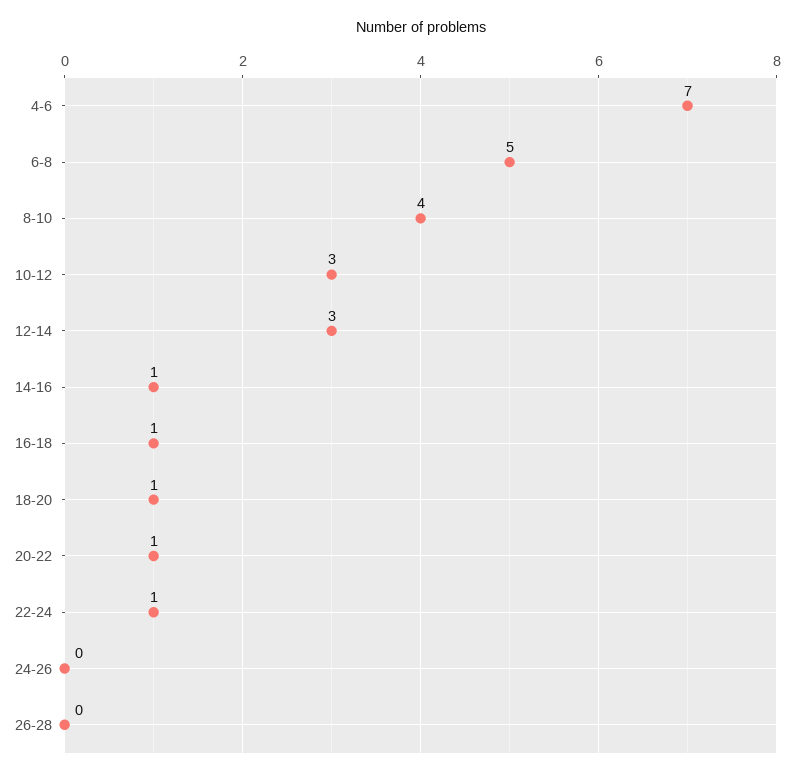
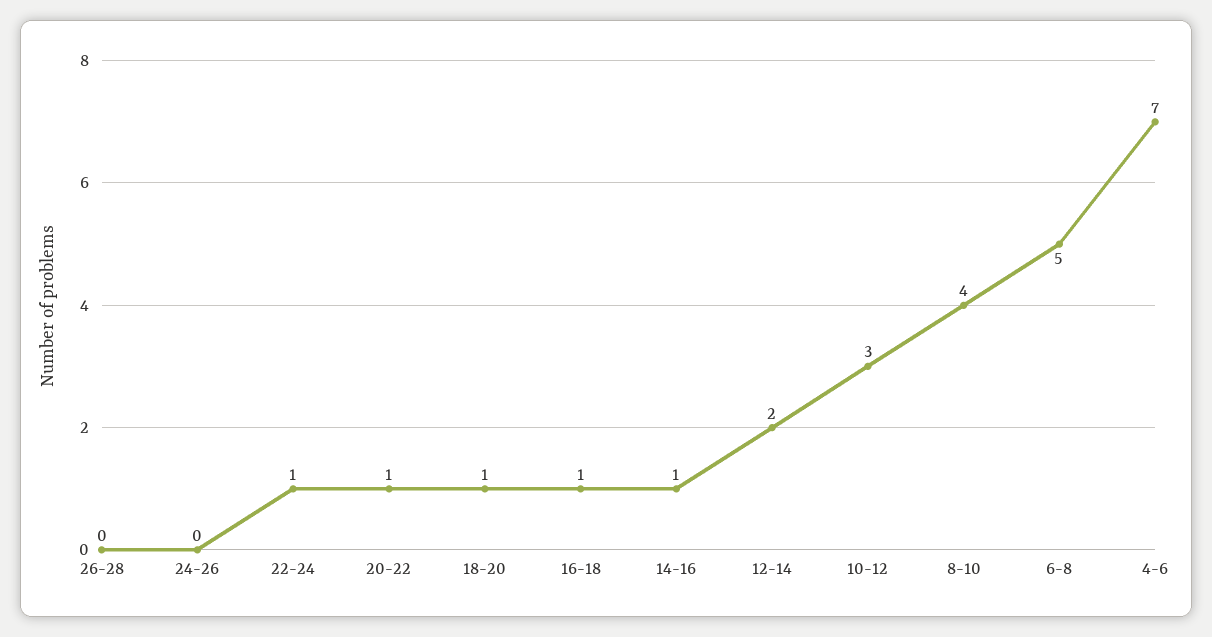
12-14: 3 -> 2

